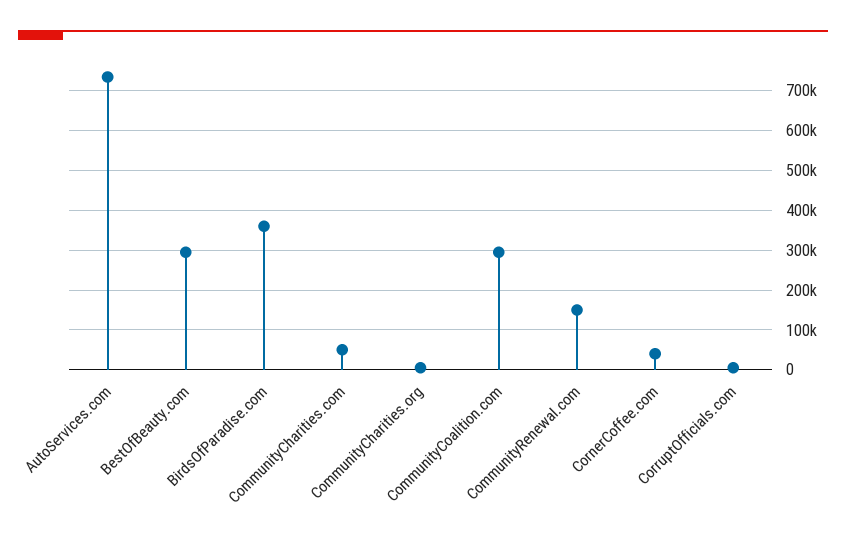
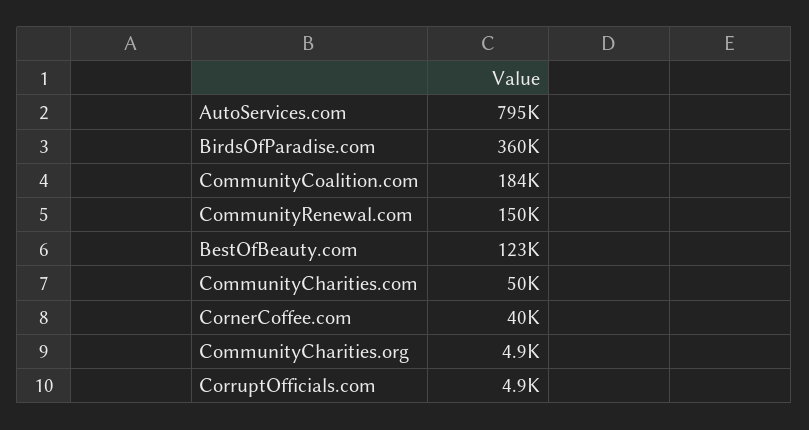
AutoServices.com: 740000 -> 795000
BestOfBeauty.com: 300000 -> 123000
CommunityCoalition.com: 300000 -> 184000

